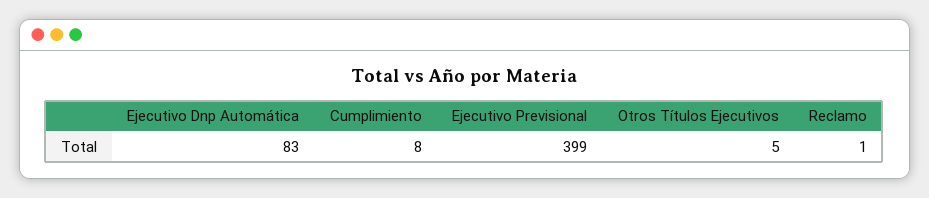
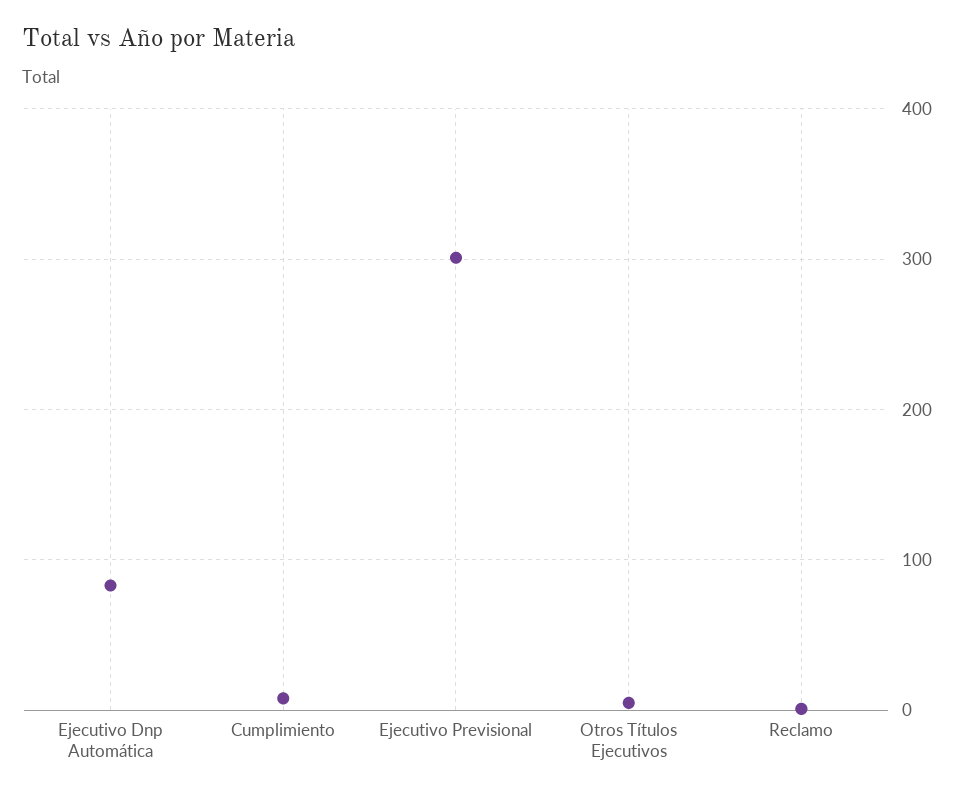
Ejecutivo Previsional: 399 -> 300

